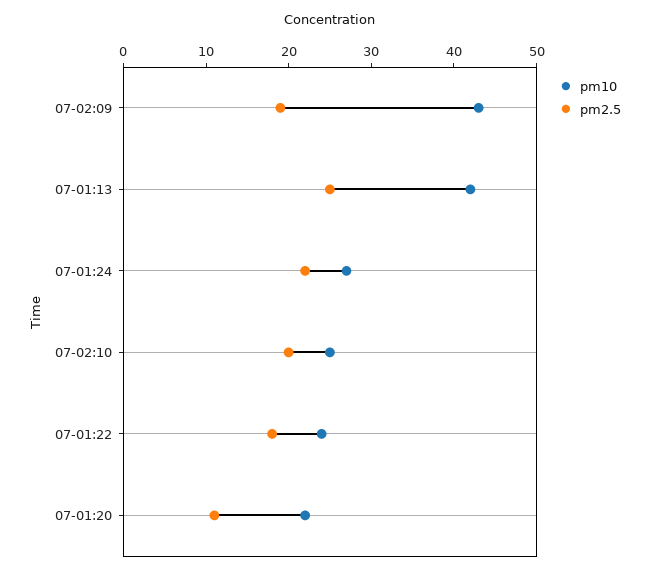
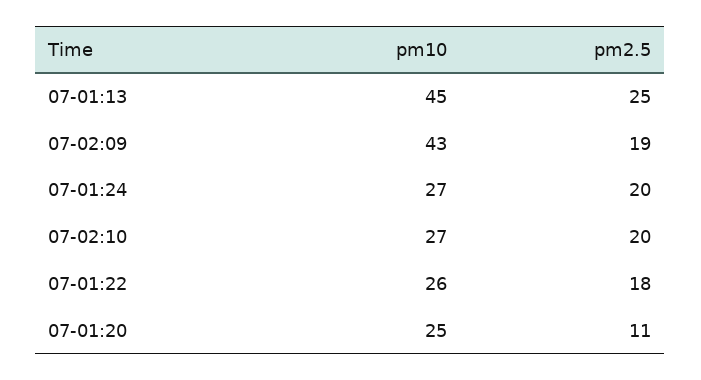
pm10, 07-01:13: 42 -> 45
pm2.5, 07-01:24: 22 -> 20
pm10, 07-02:10: 25 -> 27
pm10, 07-01:22: 24 -> 26
pm10, 07-01:20: 22 -> 25

